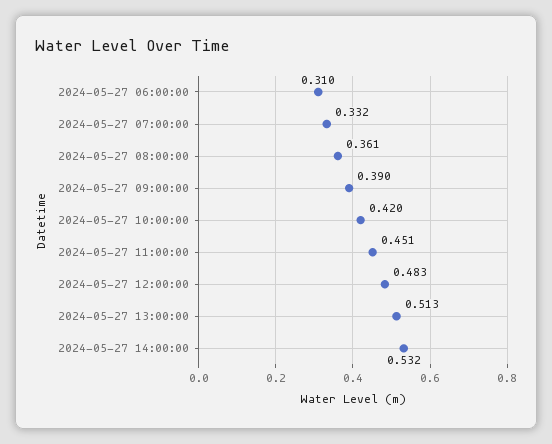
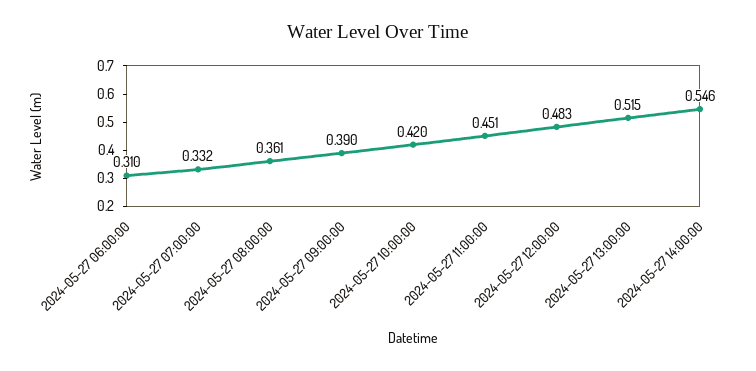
2024-05-27 13:00:00: 0.513 -> 0.515
2024-05-27 14:00:00: 0.532 -> 0.546

